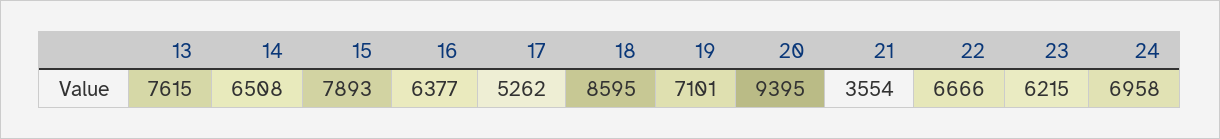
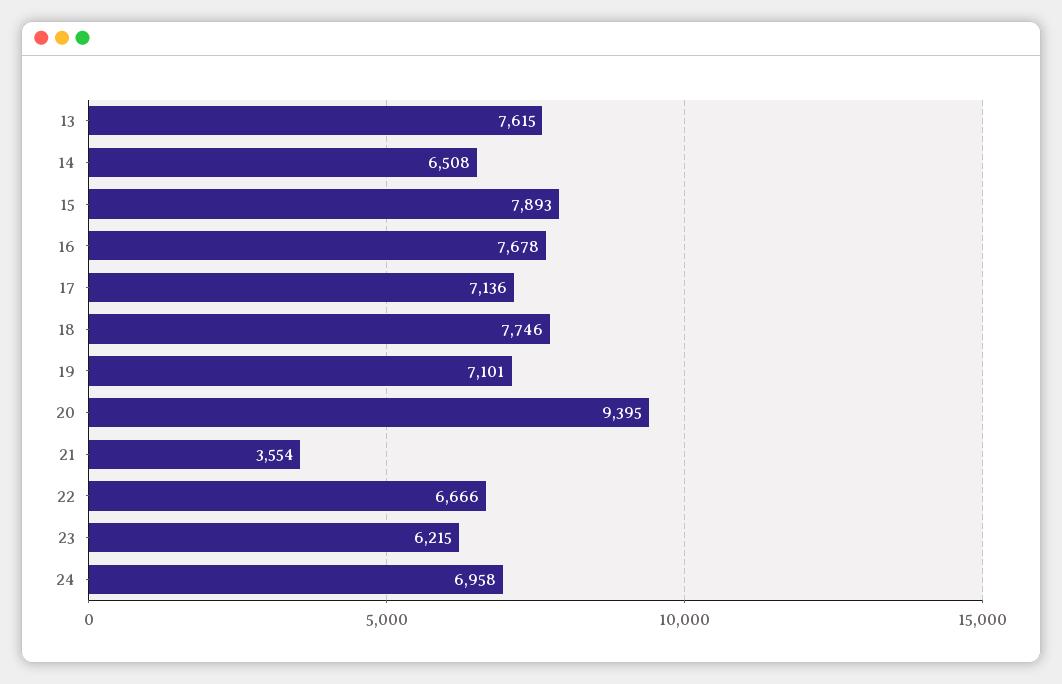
16: 6377 -> 7678
17: 5262 -> 7136
18: 8595 -> 7746

